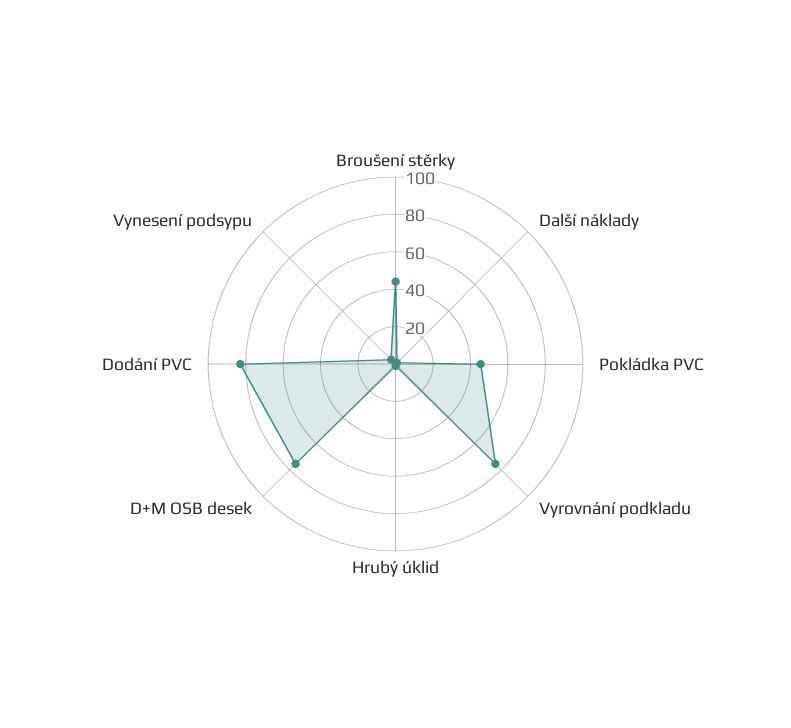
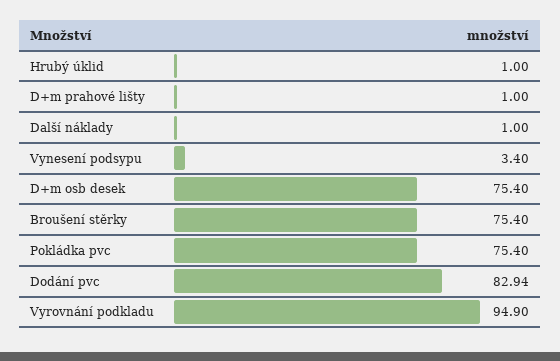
Broušení stěrky: 45 -> 75.4
Pokládka PVC: 45 -> 75.4
Vyrovnání podkladu: 75 -> 94.9
D+m prahové lišty: none -> 1

